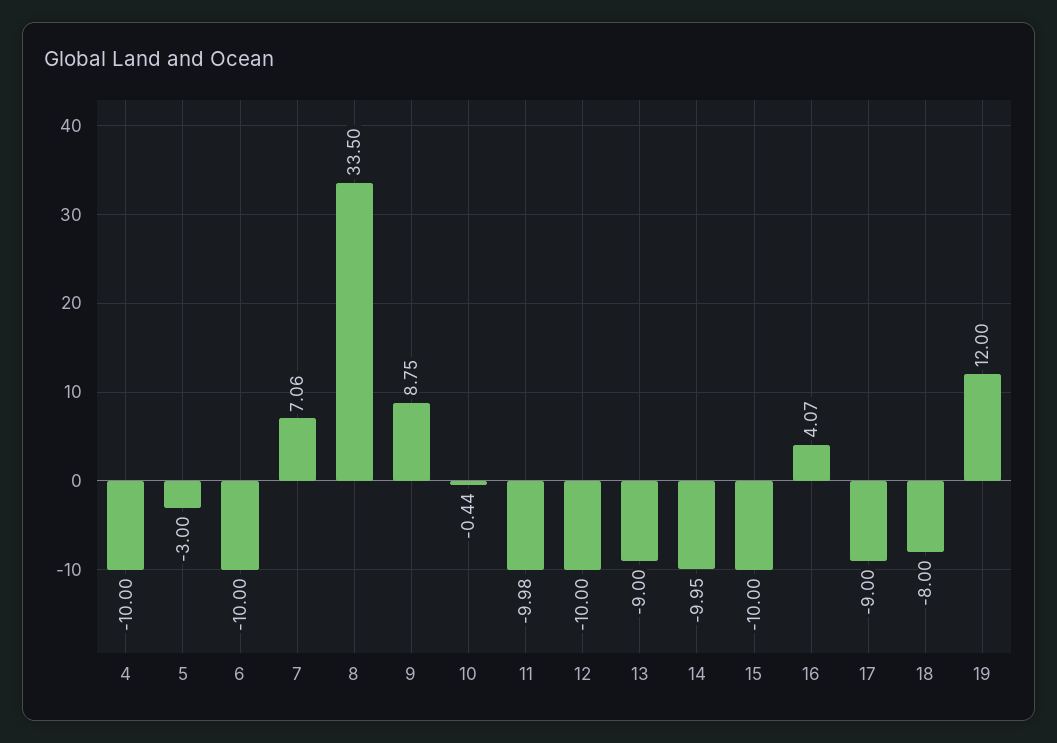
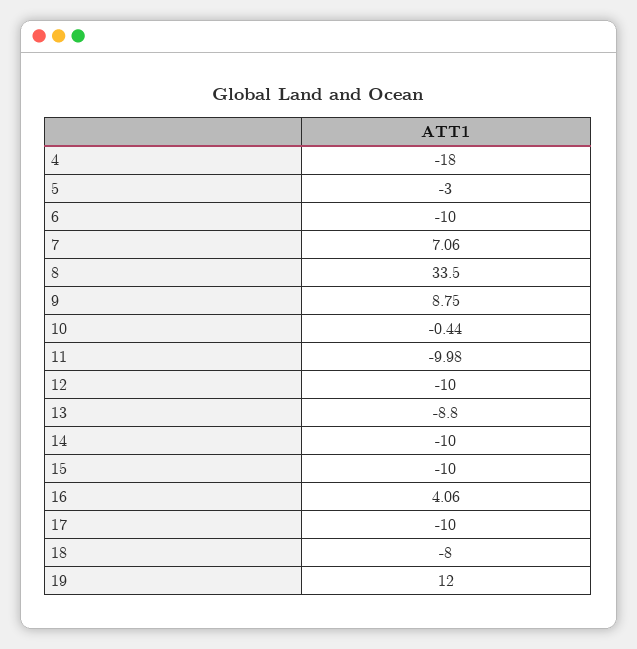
4: -10 -> -18
13: -9 -> -8.8
14: -9.95 -> -10
16: 4.07 -> 4.06
17: -9 -> -10

